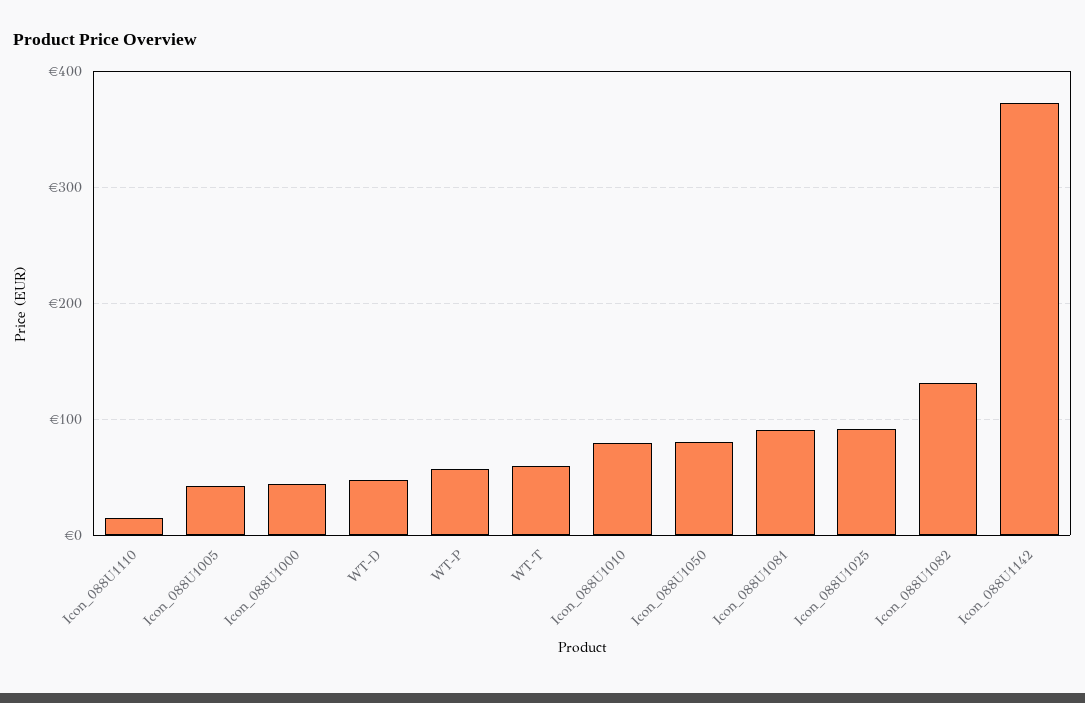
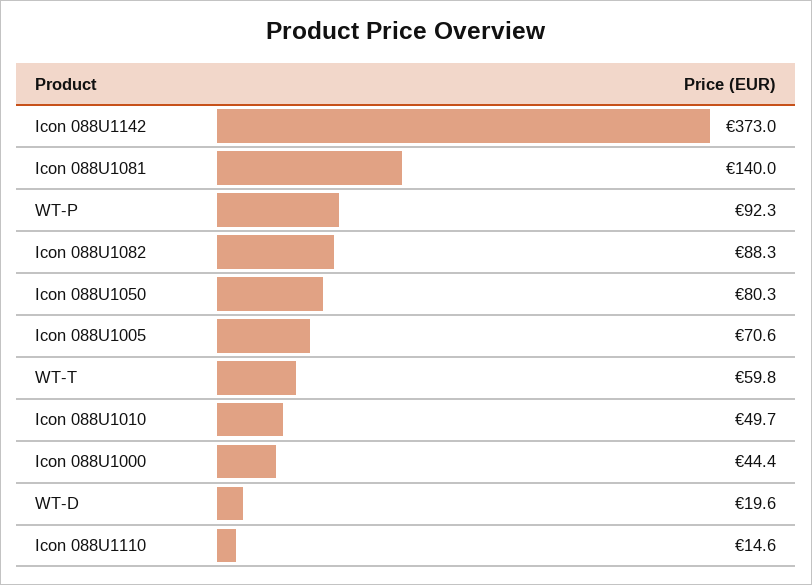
Icon_088U1005: 40 -> 70.6
WT-D: 50 -> 19.6
WT-P: 60 -> 92.3
Icon_088U1010: 80 -> 49.7
Icon_088U1081: 90 -> 140
Icon_088U1025: 90 -> none
Icon_088U1082: 130 -> 88.3

